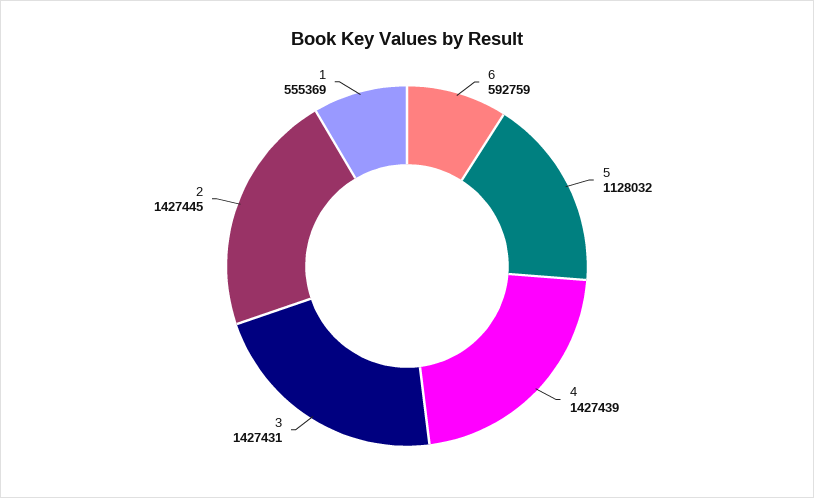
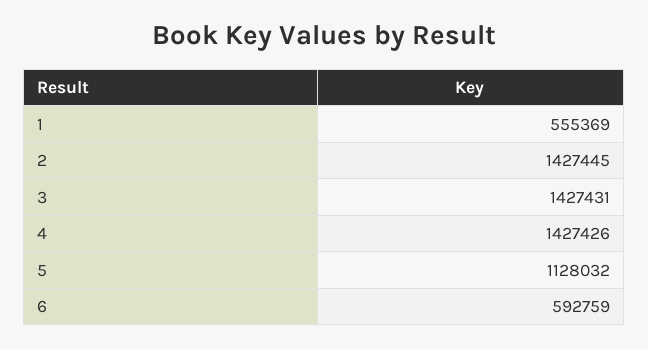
4: 1427439 -> 1427426

